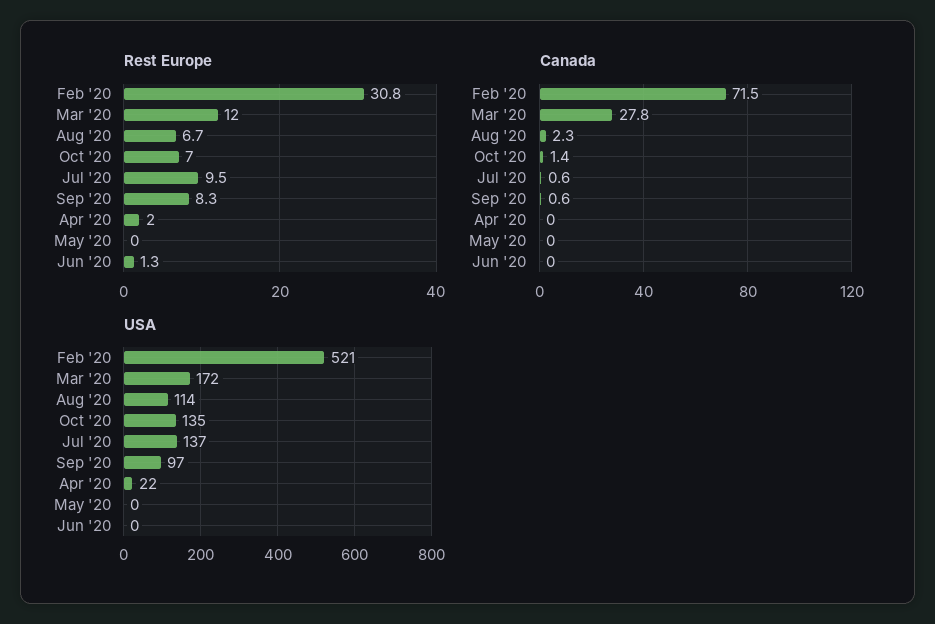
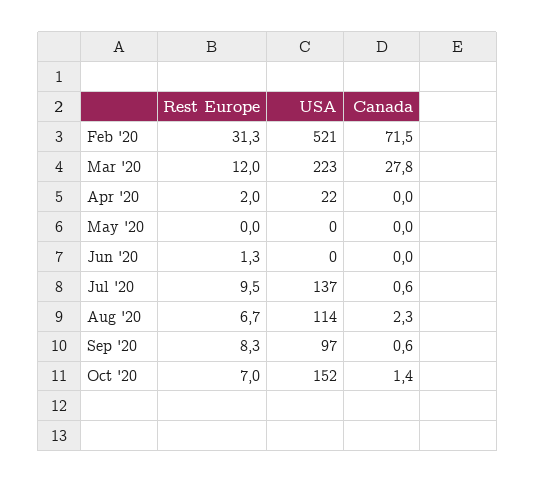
Rest Europe, Feb '20: 30.8 -> 31.3
USA, Mar '20: 172 -> 223
USA, Oct '20: 135 -> 152

